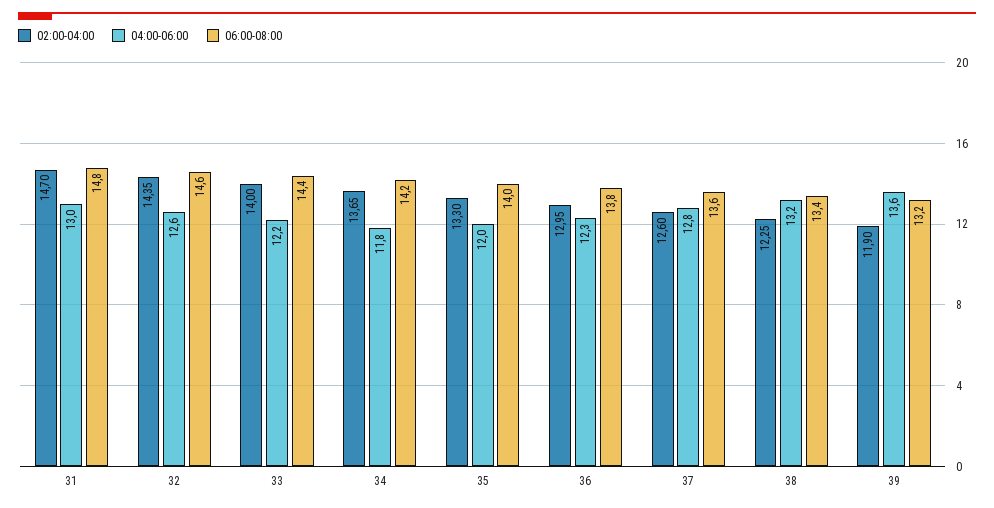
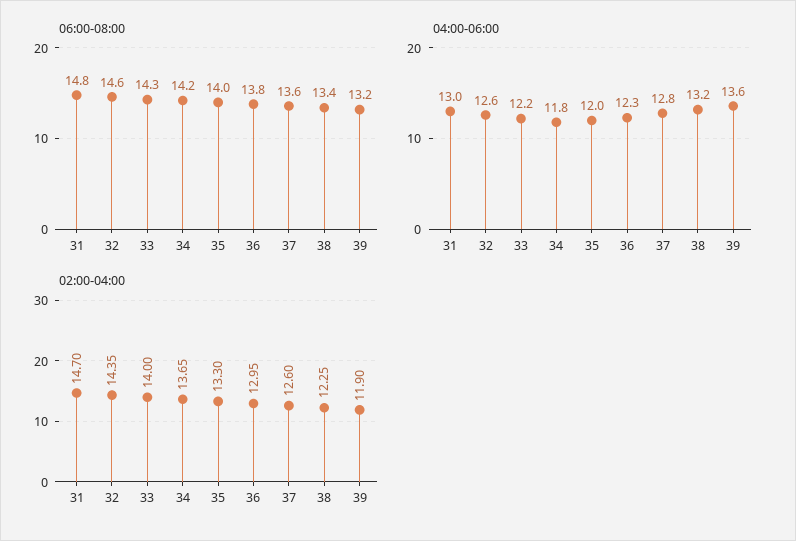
06:00-08:00, 33: 14.4 -> 14.3

